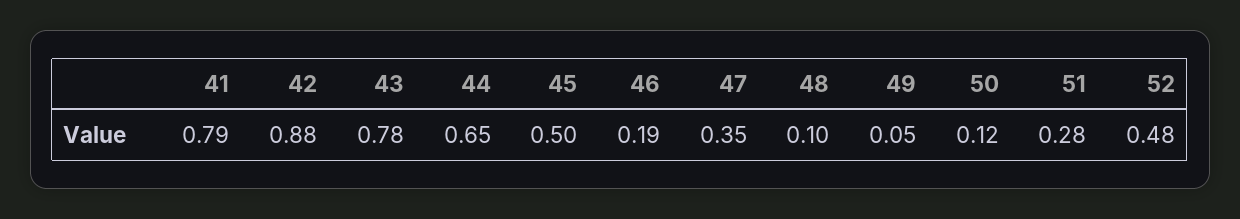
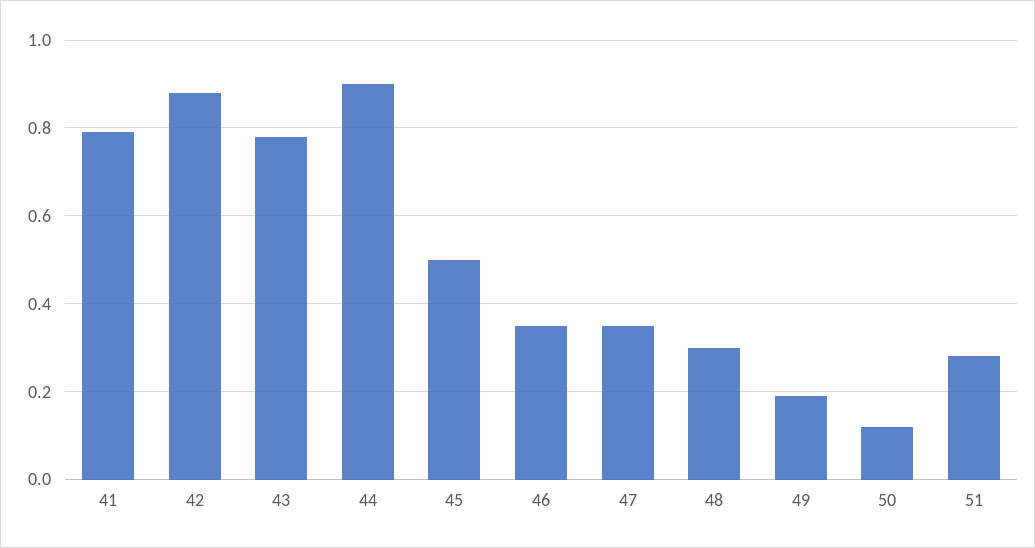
44: 0.65 -> 0.9
46: 0.19 -> 0.35
48: 0.1 -> 0.3
49: 0.05 -> 0.2
52: 0.48 -> none

